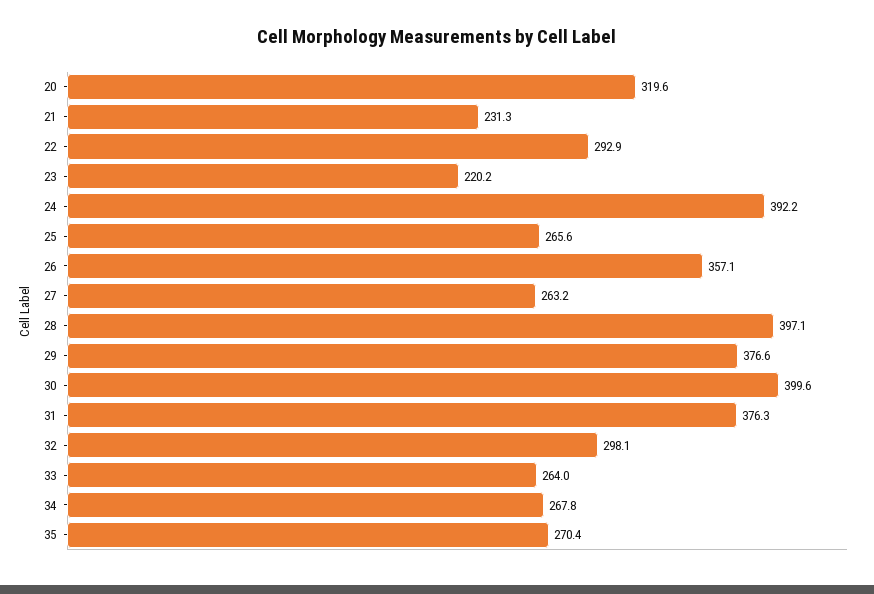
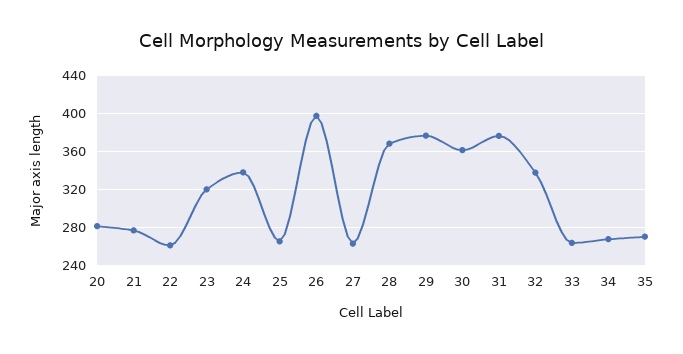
20: 319.6 -> 280
21: 231.3 -> 280
22: 292.9 -> 260
23: 220.2 -> 320
24: 392.2 -> 340
26: 357.1 -> 400
28: 397.1 -> 370
30: 399.6 -> 360
32: 298.1 -> 340

